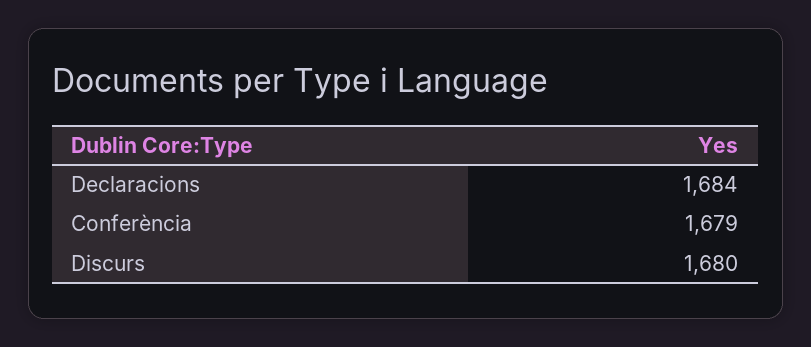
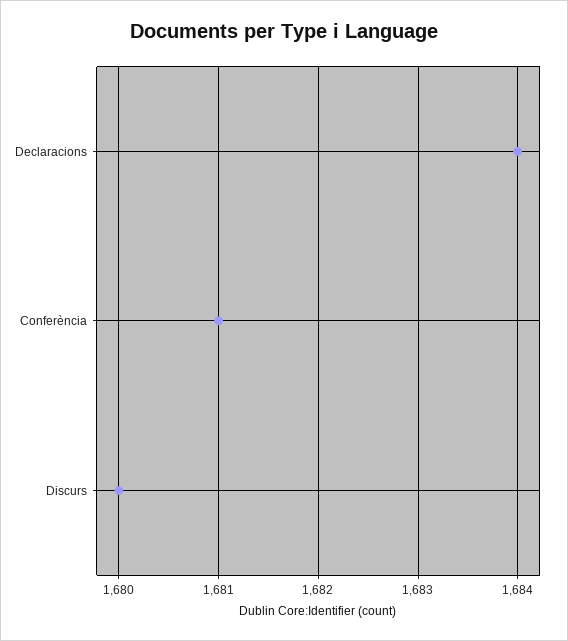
Conferència: 1679 -> 1681

